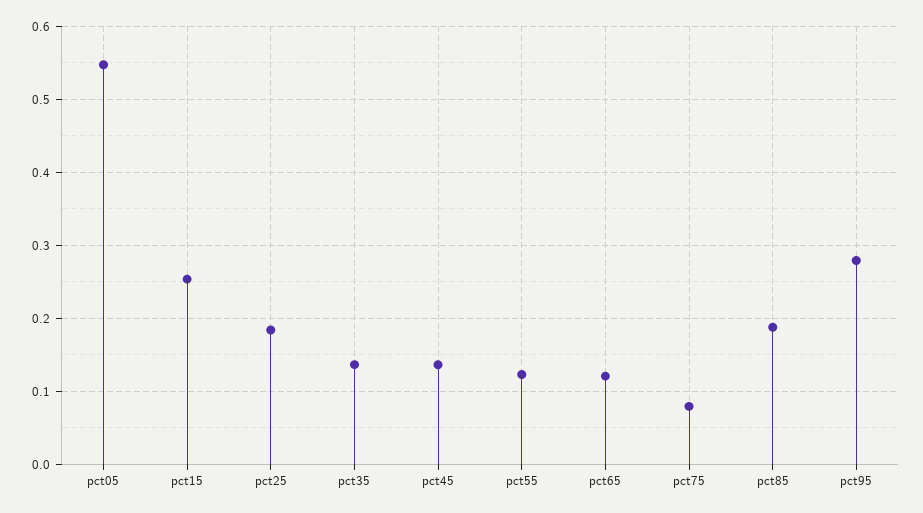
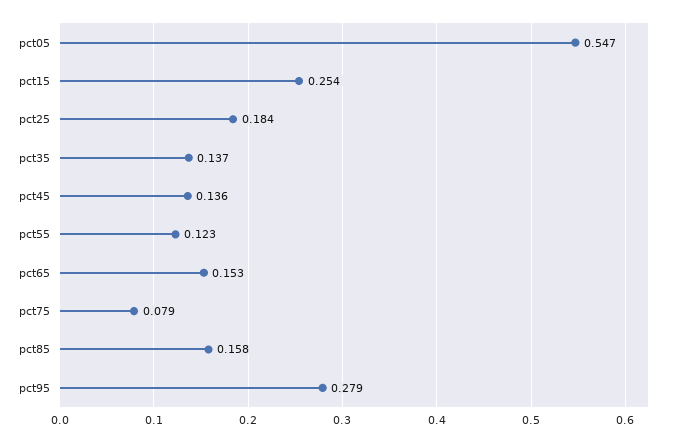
pct65: 0.12 -> 0.153
pct85: 0.19 -> 0.158

